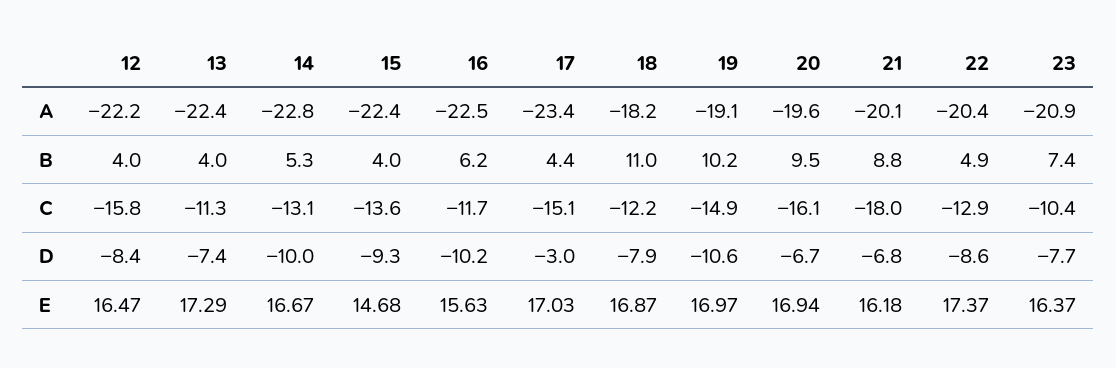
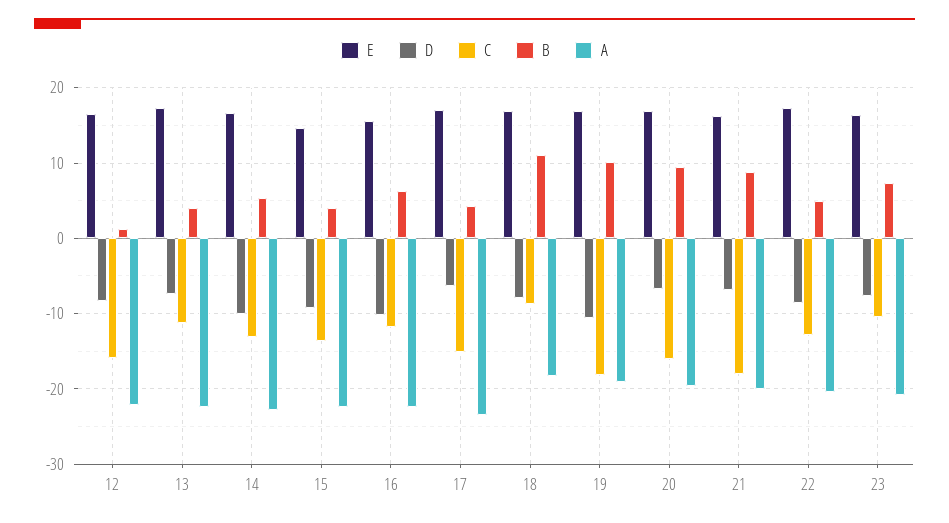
B, 12: 4 -> 1
C, 18: -12.2 -> -9
C, 19: -14.9 -> -18
D, 17: -3 -> -6

